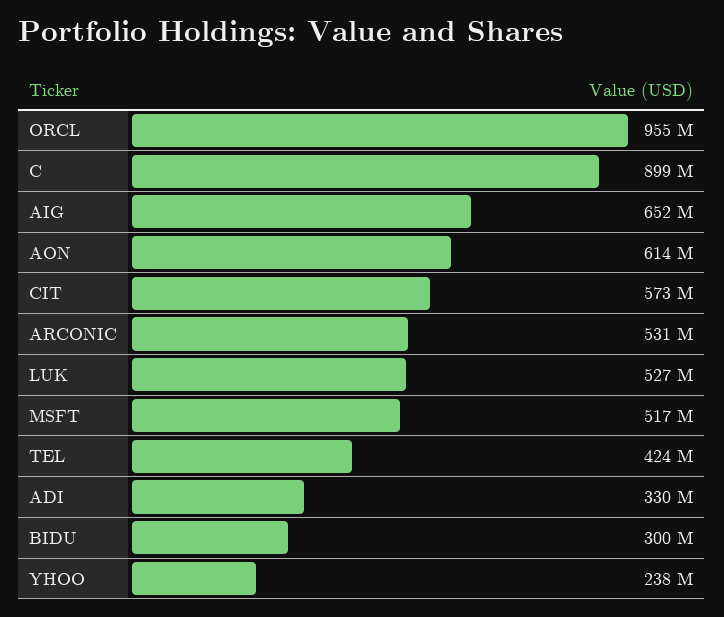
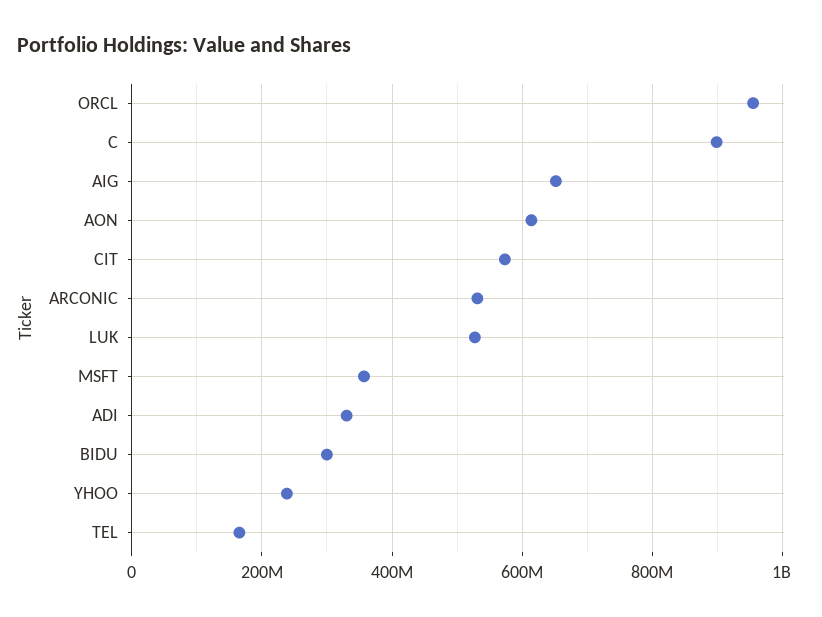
MSFT: 517000000 -> 360000000
TEL: 424000000 -> 160000000

